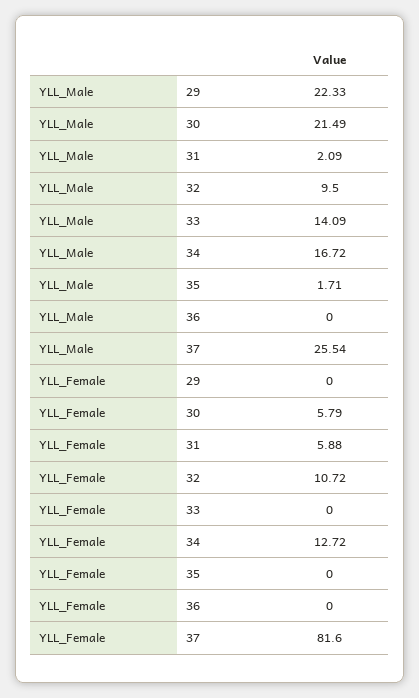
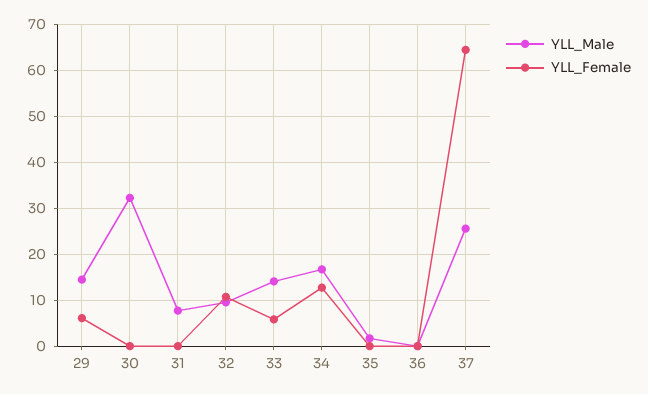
YLL_Male, 29: 22.33 -> 14
YLL_Male, 30: 21.49 -> 32
YLL_Male, 31: 2.09 -> 8
YLL_Female, 29: 0 -> 6
YLL_Female, 30: 5.79 -> 0
YLL_Female, 31: 5.88 -> 0
YLL_Female, 33: 0 -> 6
YLL_Female, 37: 81.6 -> 64

